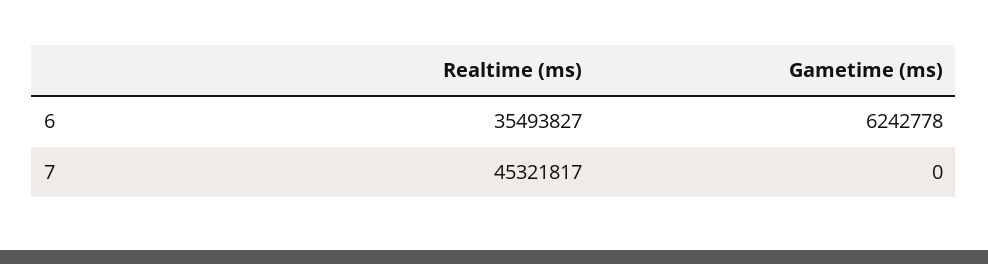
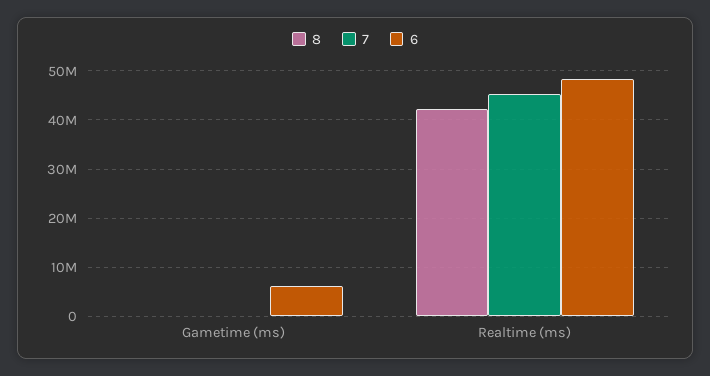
6, Realtime (ms): 35493827 -> 48000000
8, Gametime (ms): none -> 0
8, Realtime (ms): none -> 42000000

